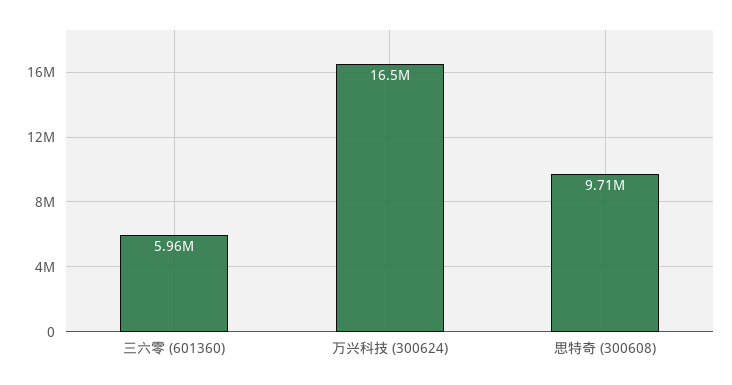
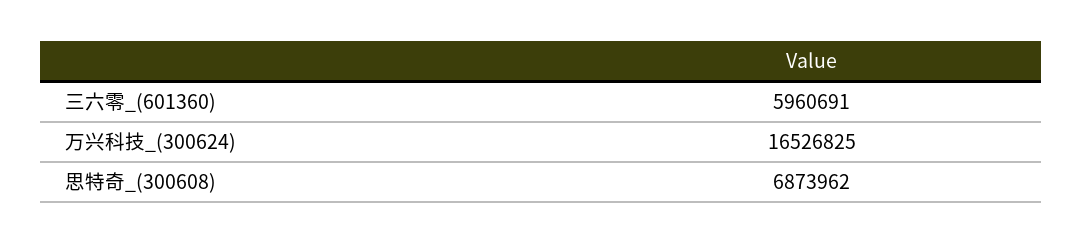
思特奇 (300608): 9710000 -> 6873962

